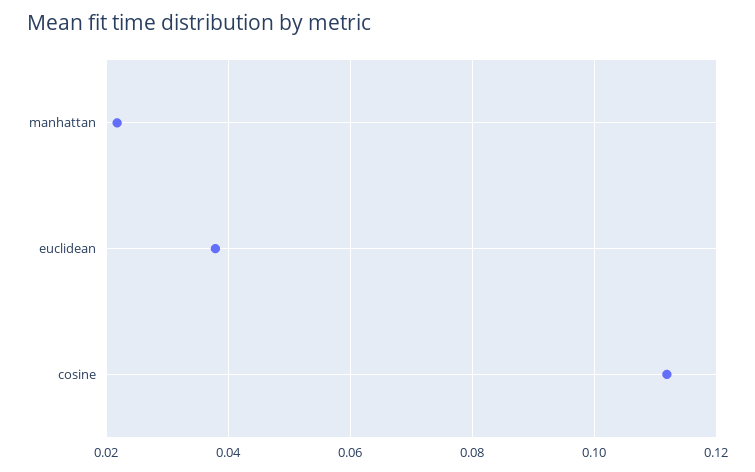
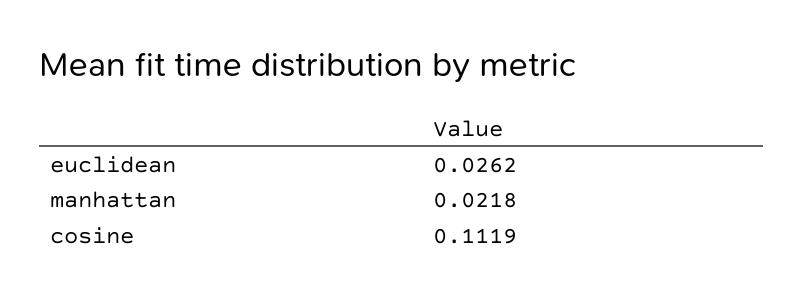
euclidean: 0.038 -> 0.0262

